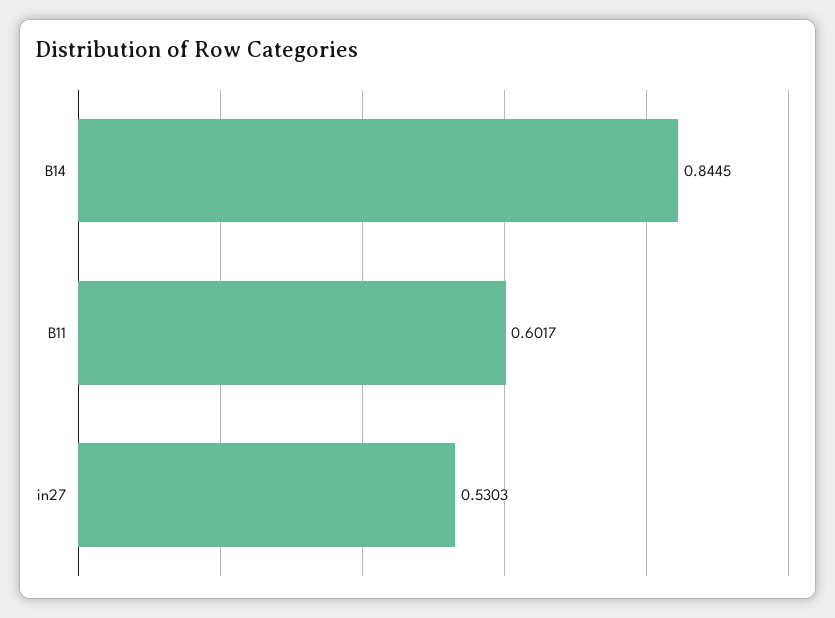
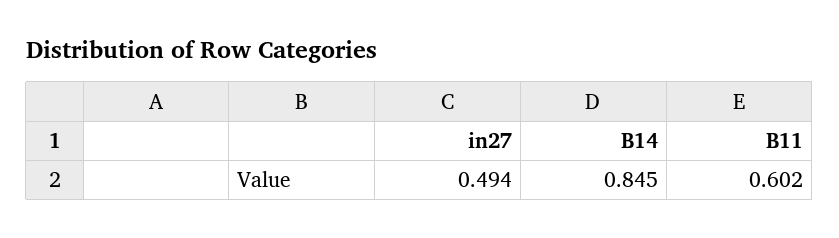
in27: 0.5303 -> 0.494

